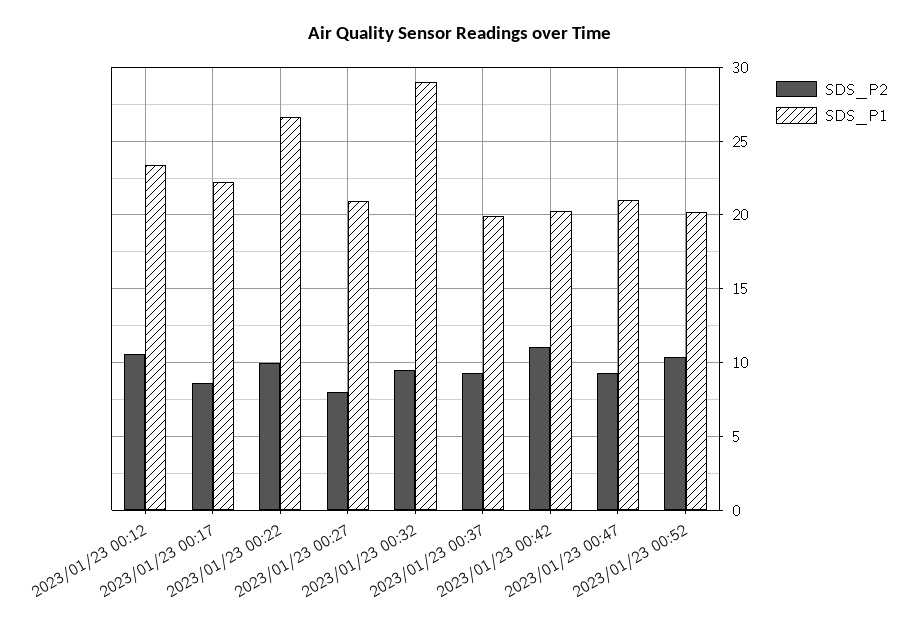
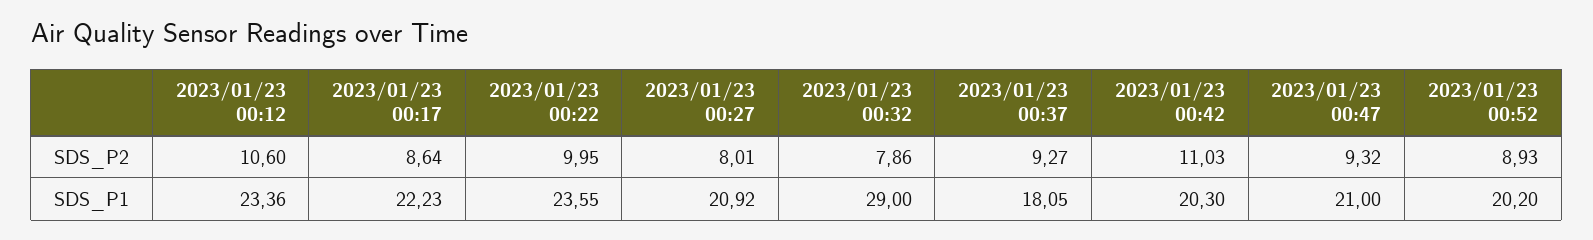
SDS_P1, 2023/01/23 00:22: 26.5 -> 23.55
SDS_P2, 2023/01/23 00:32: 9.5 -> 7.86
SDS_P1, 2023/01/23 00:37: 20 -> 18.05
SDS_P2, 2023/01/23 00:52: 10.5 -> 8.93

